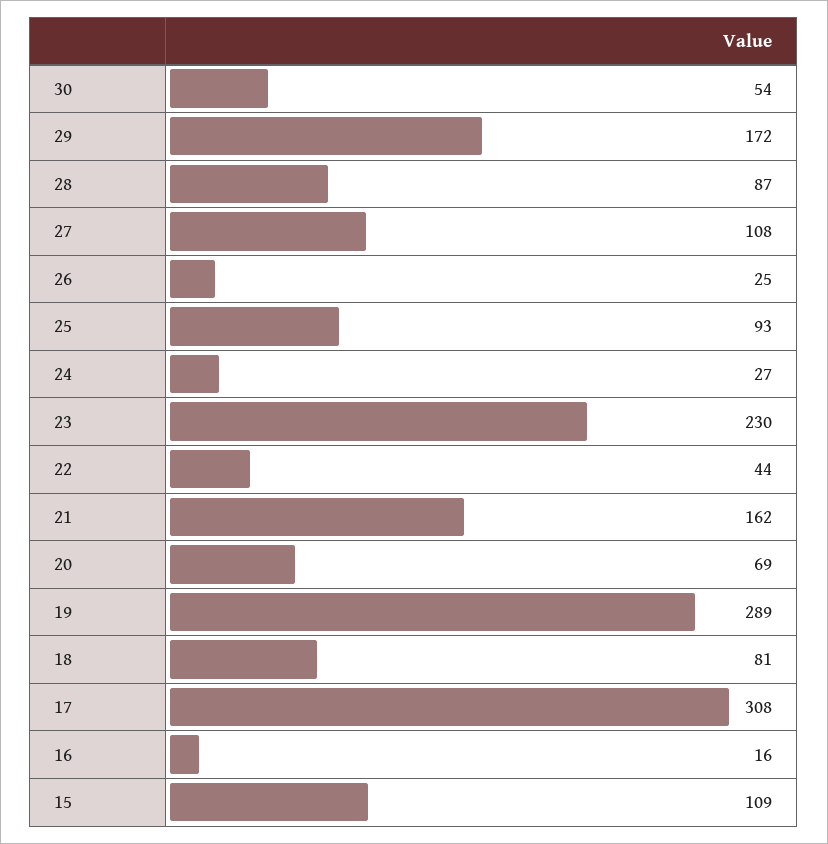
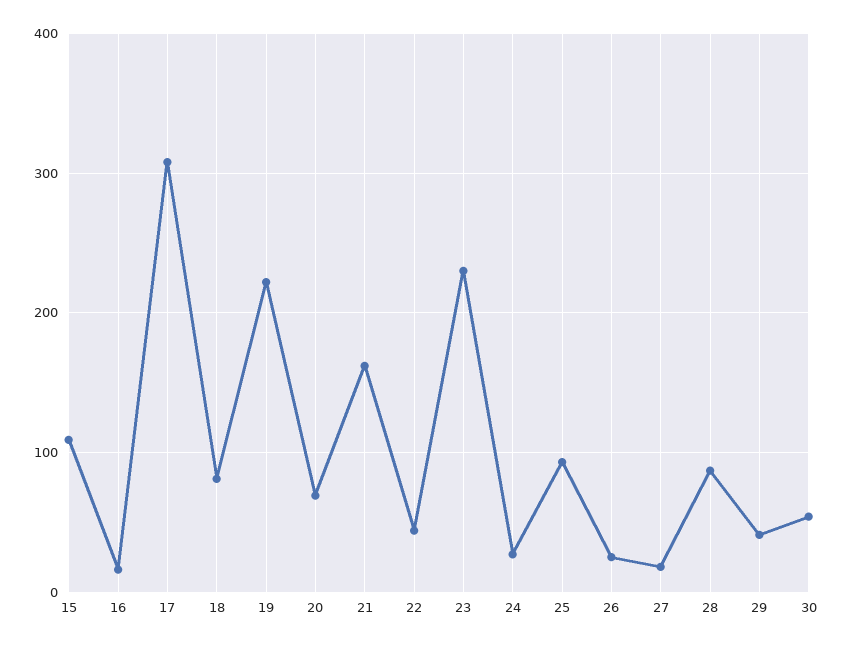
29: 172 -> 40
27: 108 -> 20
19: 289 -> 220

